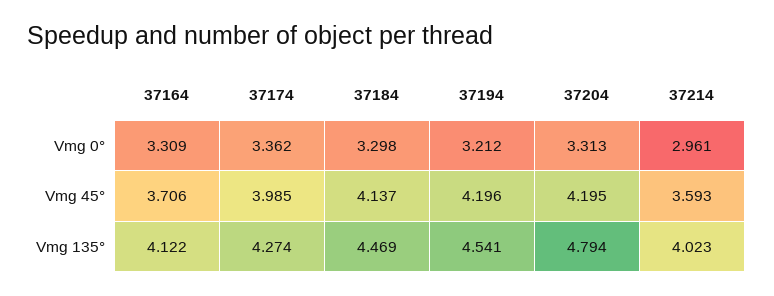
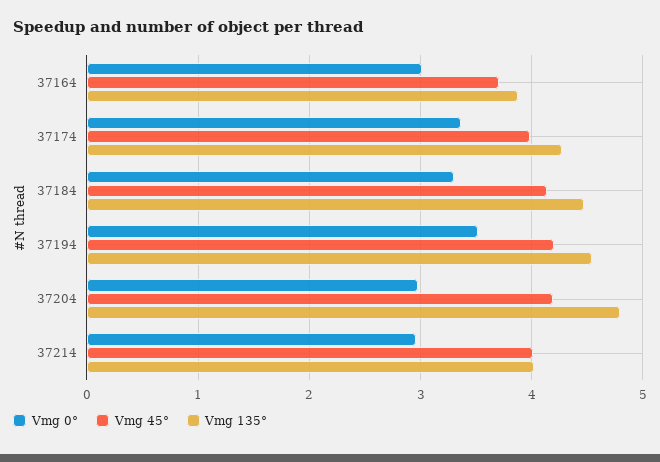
Vmg 0°, 37164: 3.309 -> 3
Vmg 0°, 37194: 3.212 -> 3.5
Vmg 0°, 37204: 3.313 -> 3
Vmg 45°, 37214: 3.593 -> 4
Vmg 135°, 37164: 4.122 -> 3.9

